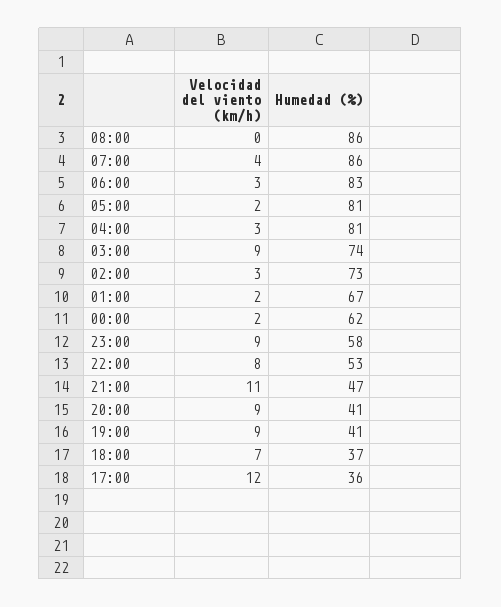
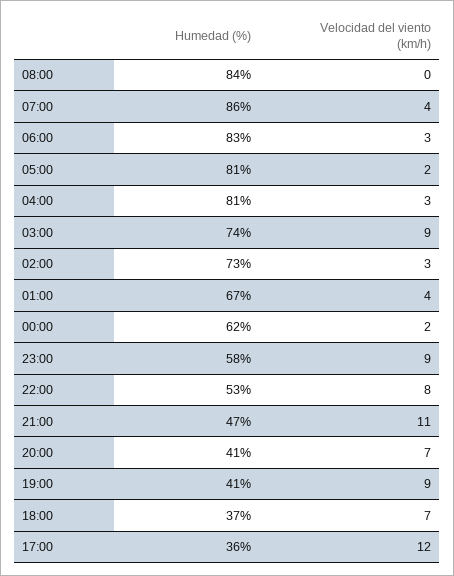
Humedad (%), 08:00: 86 -> 84
Velocidad del viento (km/h), 01:00: 2 -> 4
Velocidad del viento (km/h), 20:00: 9 -> 7

